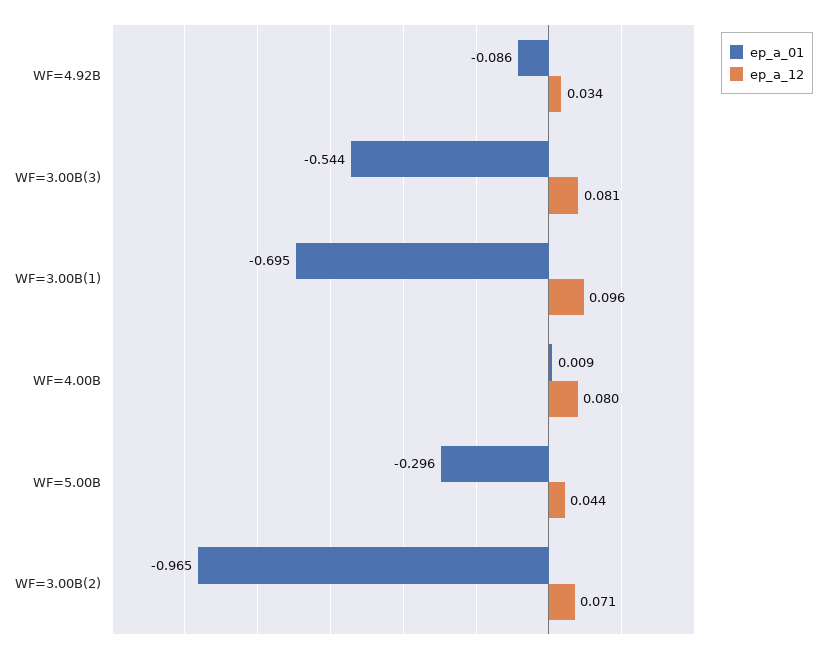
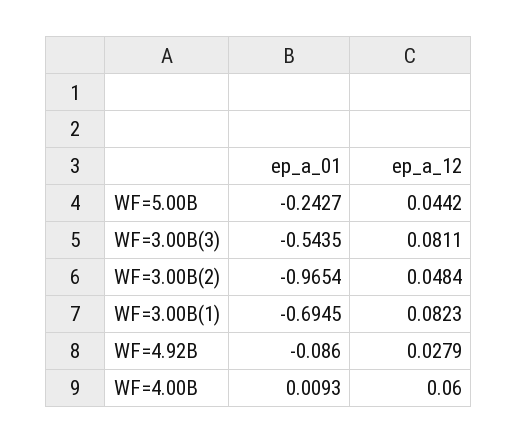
ep_a_12, WF=4.92B: 0.034 -> 0.0279
ep_a_12, WF=3.00B(1): 0.096 -> 0.0823
ep_a_12, WF=4.00B: 0.08 -> 0.06
ep_a_01, WF=5.00B: -0.296 -> -0.2427
ep_a_12, WF=3.00B(2): 0.071 -> 0.0484

